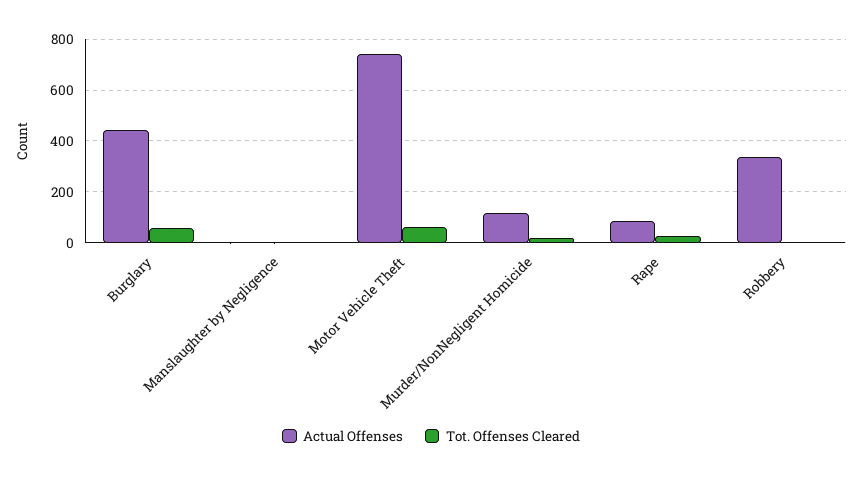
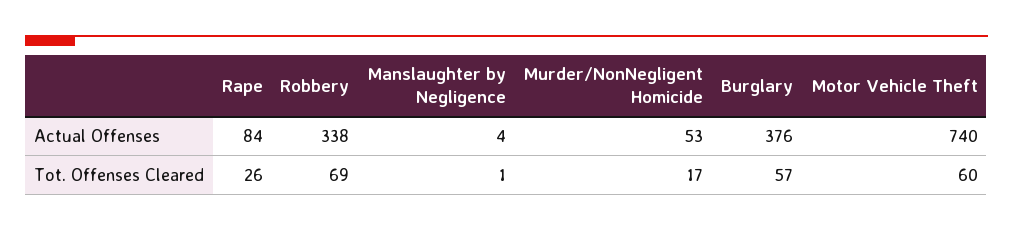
Actual Offenses, Burglary: 450 -> 376
Actual Offenses, Murder/NonNegligent Homicide: 125 -> 53
Tot. Offenses Cleared, Robbery: 0 -> 69

